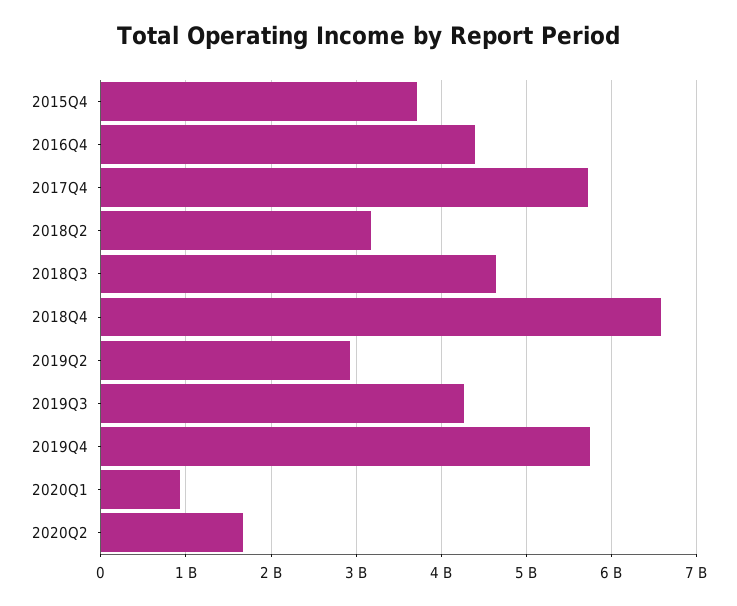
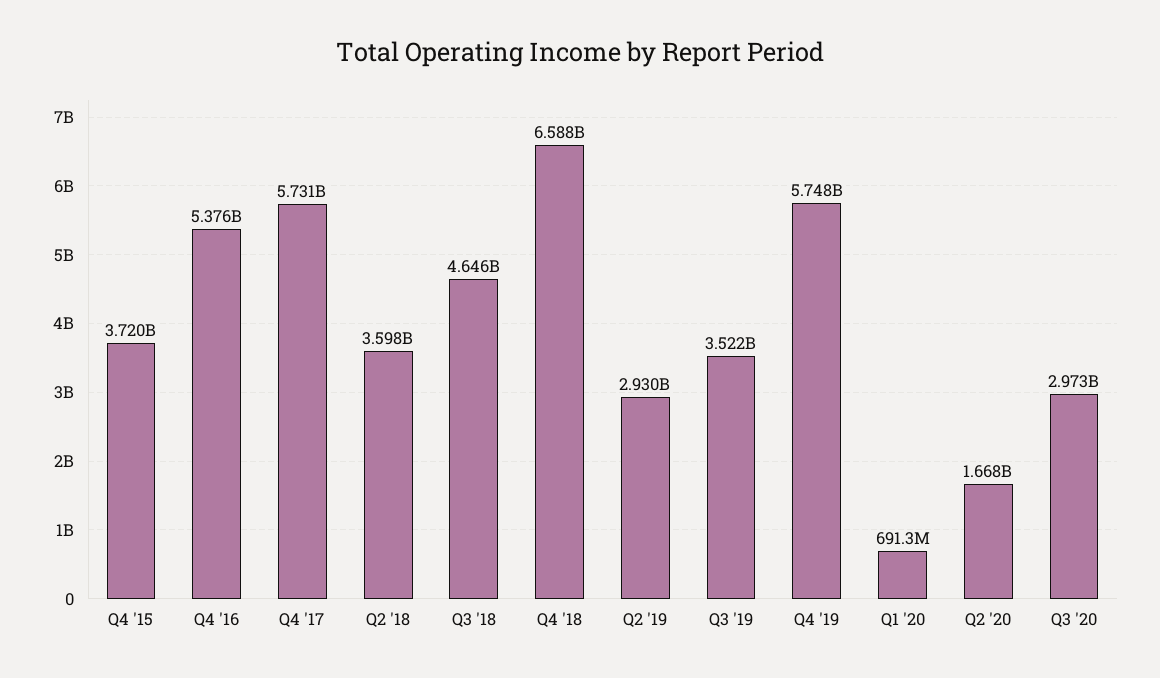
2016Q4: 4400000000 -> 5376000000
2018Q2: 3200000000 -> 3598000000
2019Q3: 4300000000 -> 3522000000
2020Q1: 900000000 -> 691300000
Q3 '20: none -> 2973000000

